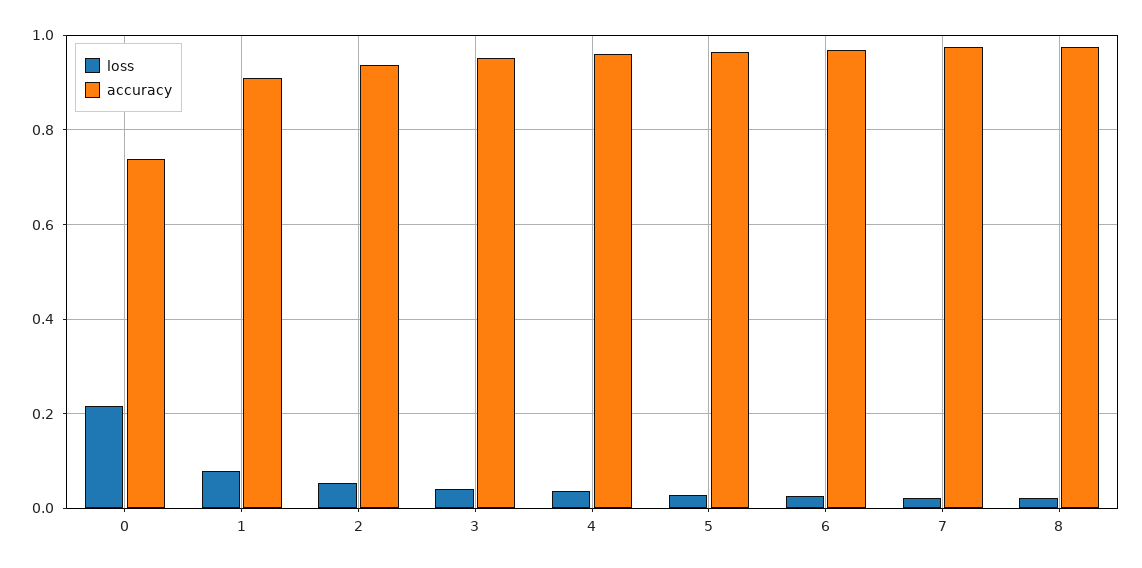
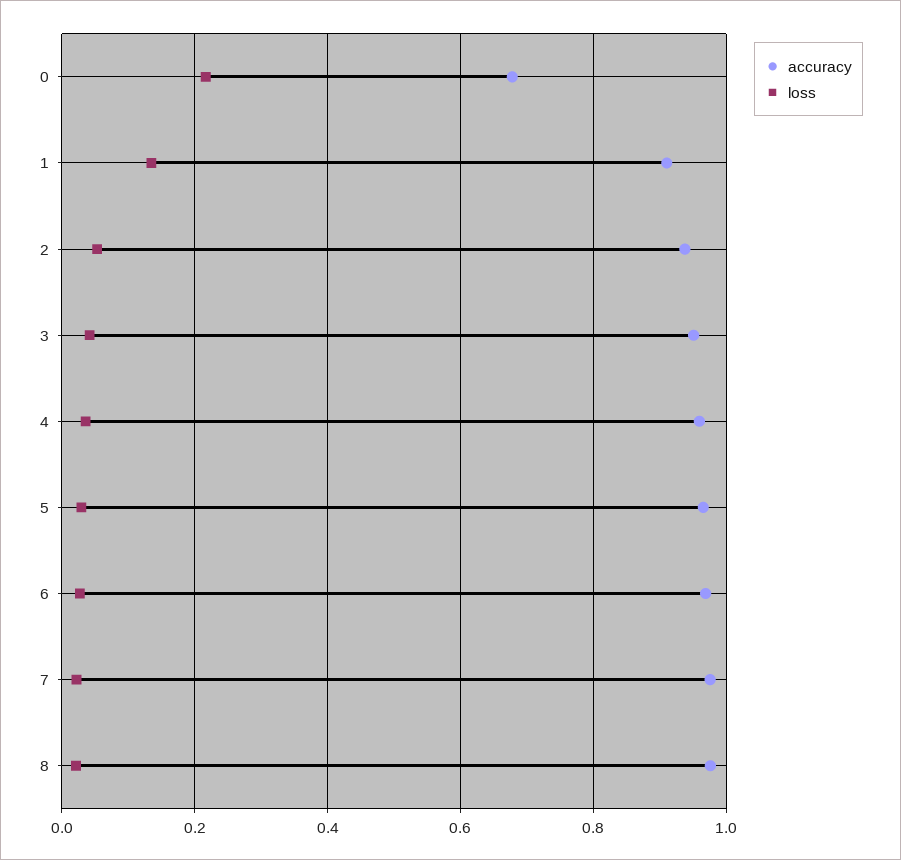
accuracy, 0: 0.74 -> 0.68
loss, 1: 0.08 -> 0.14

